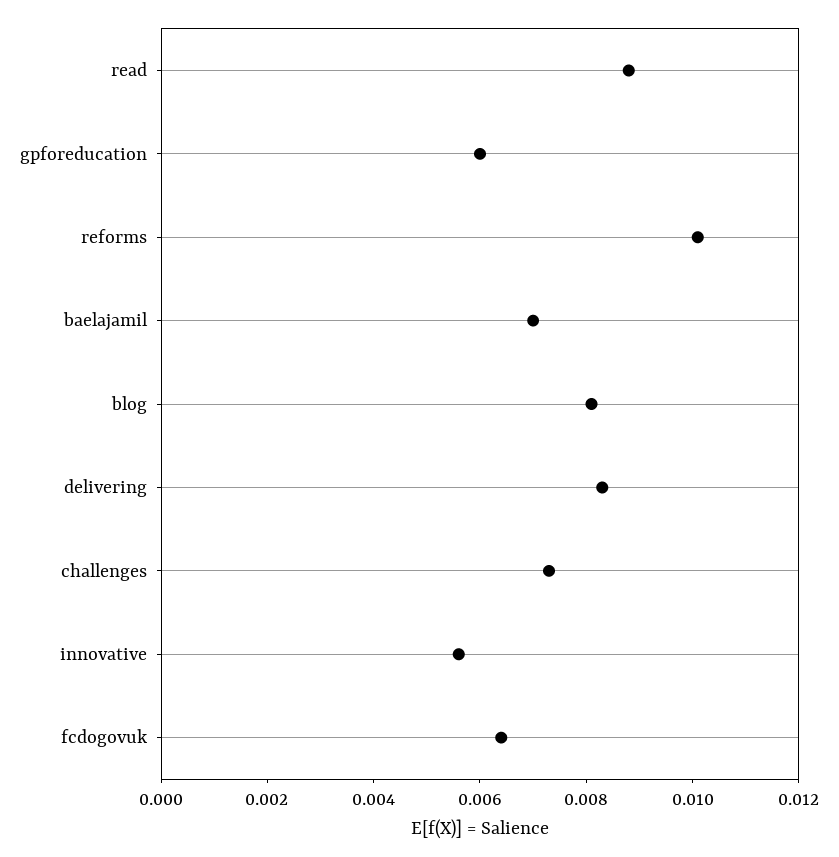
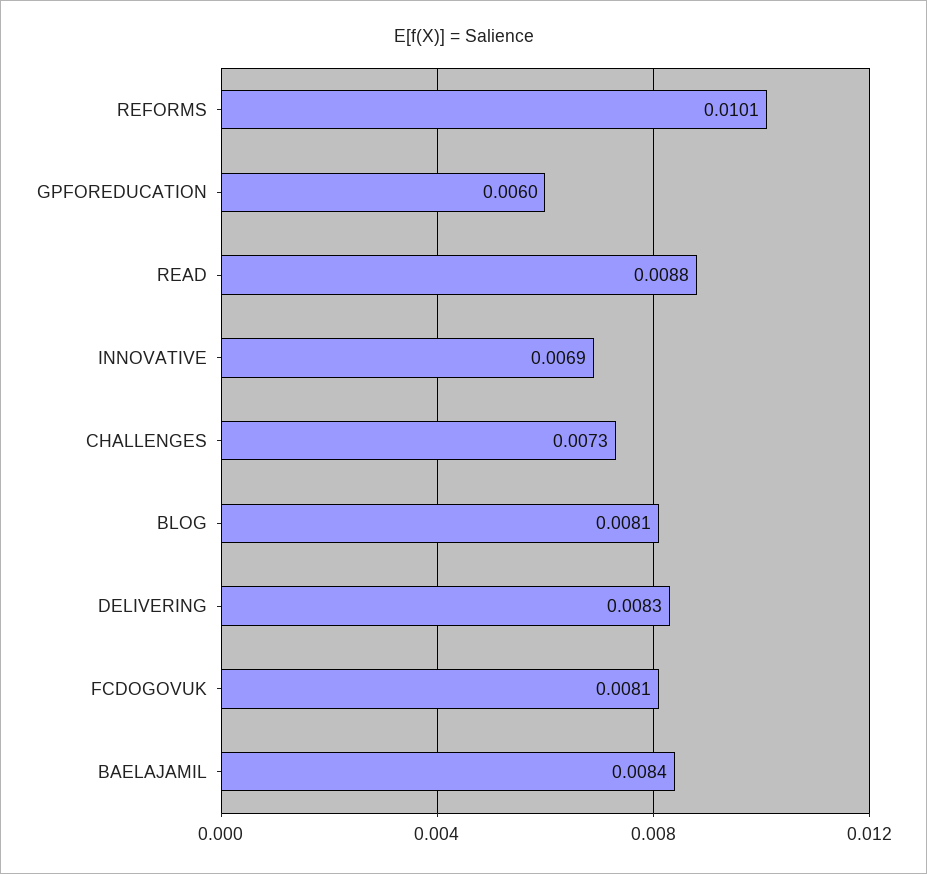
baelajamil: 0.007 -> 0.0084
innovative: 0.0055 -> 0.0069
fcdogovuk: 0.0065 -> 0.0081

